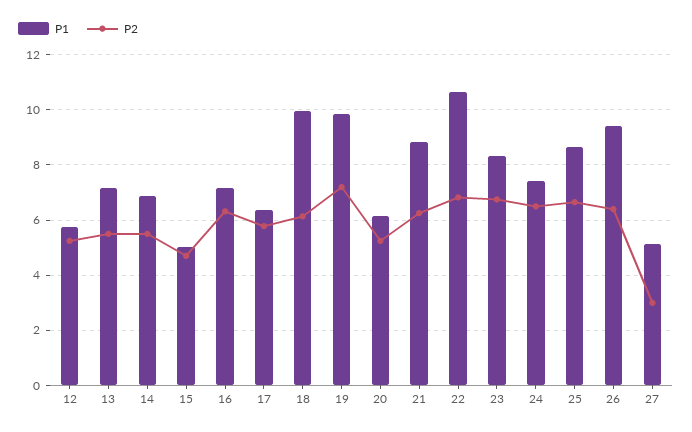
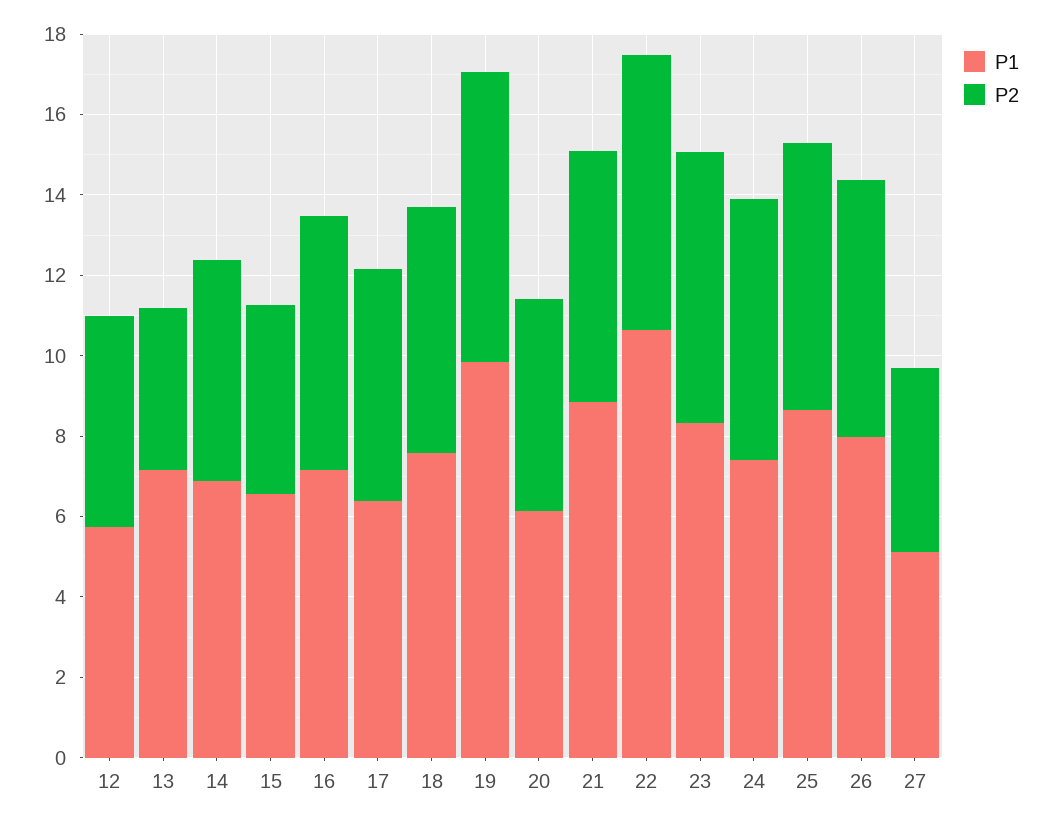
P2, 13: 5.5 -> 4
P1, 15: 5 -> 6.5
P1, 18: 10 -> 7.5
P1, 26: 9.5 -> 8
P2, 27: 3 -> 4.5

